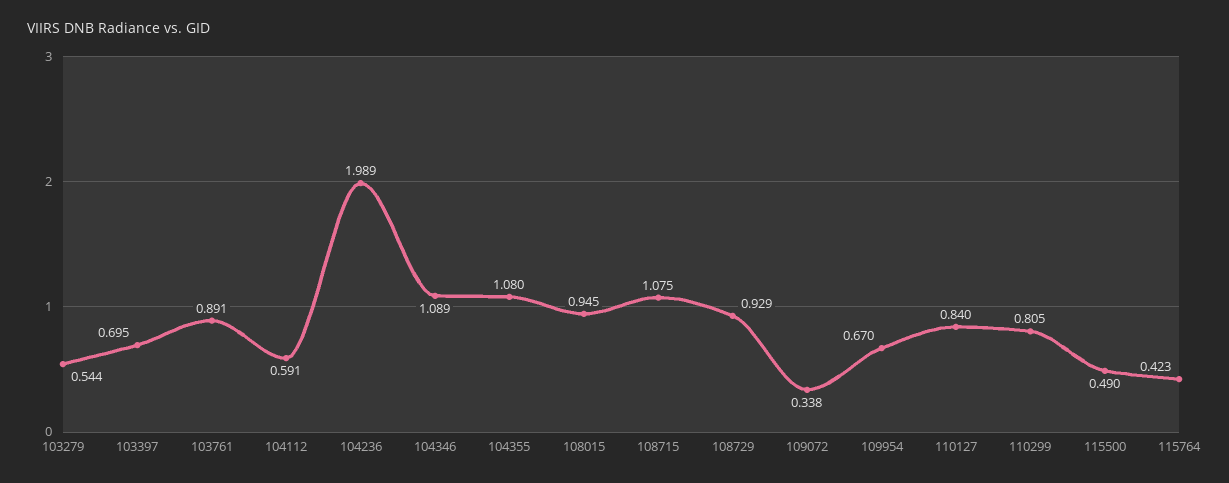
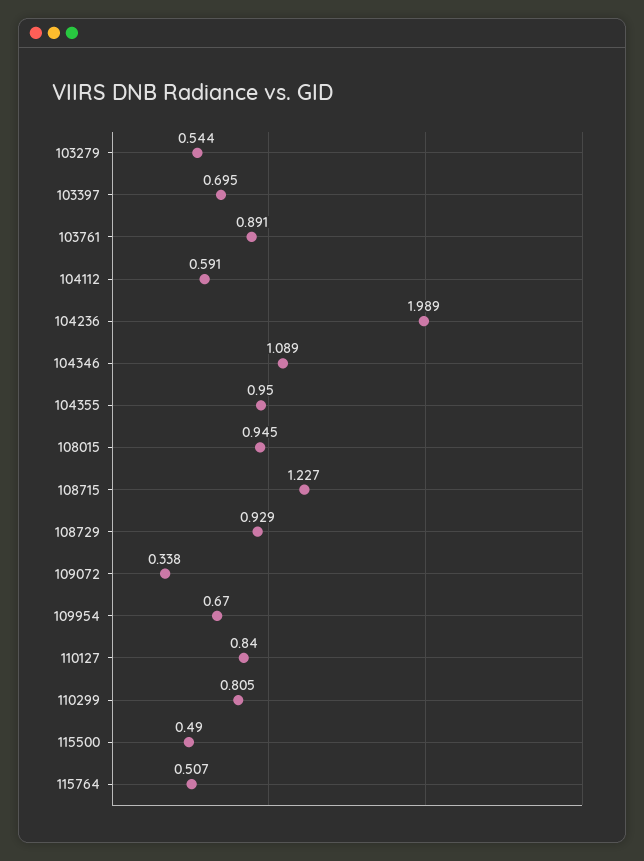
104355: 1.08 -> 0.95
108715: 1.075 -> 1.227
115764: 0.423 -> 0.507

